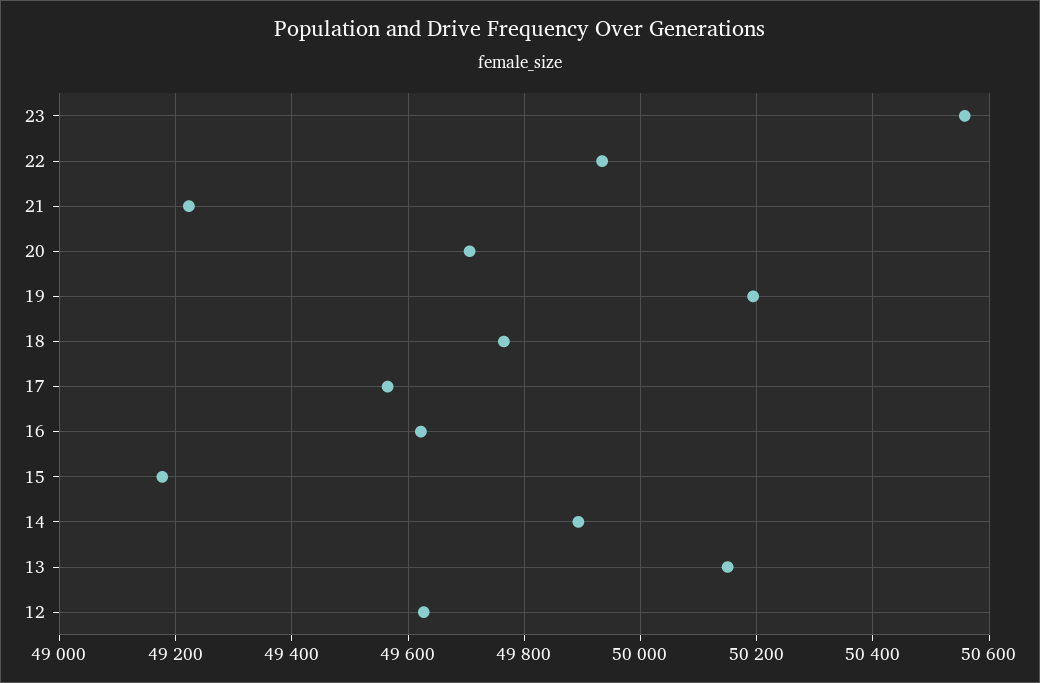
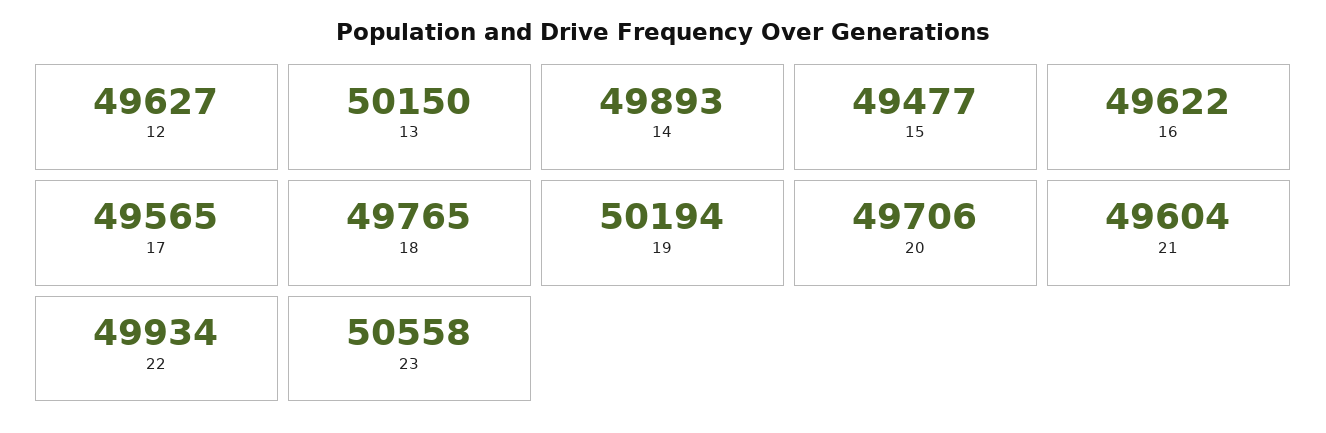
21: 49220 -> 49604
15: 49180 -> 49477

